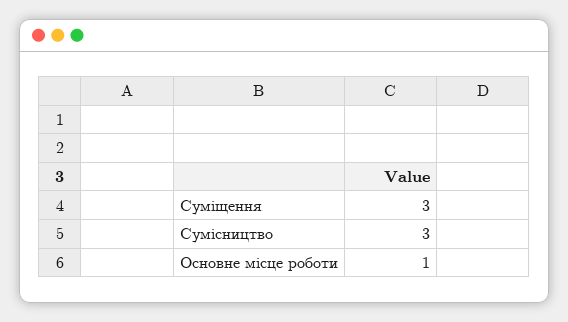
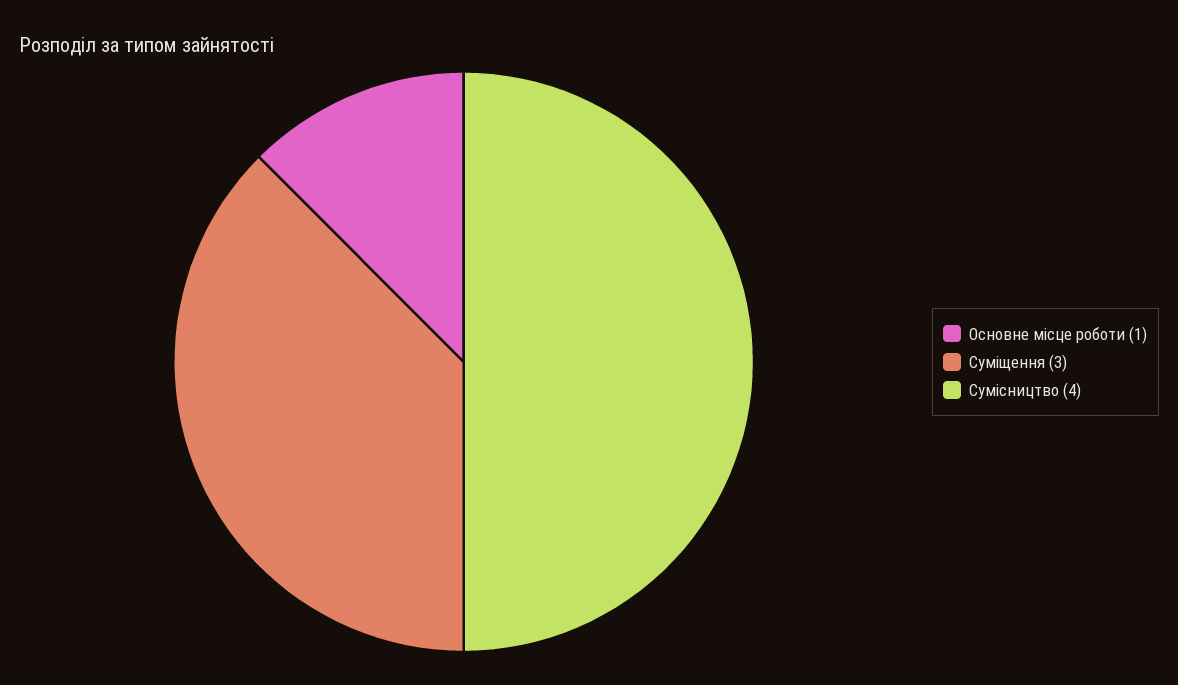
Сумісництво: 3 -> 4

